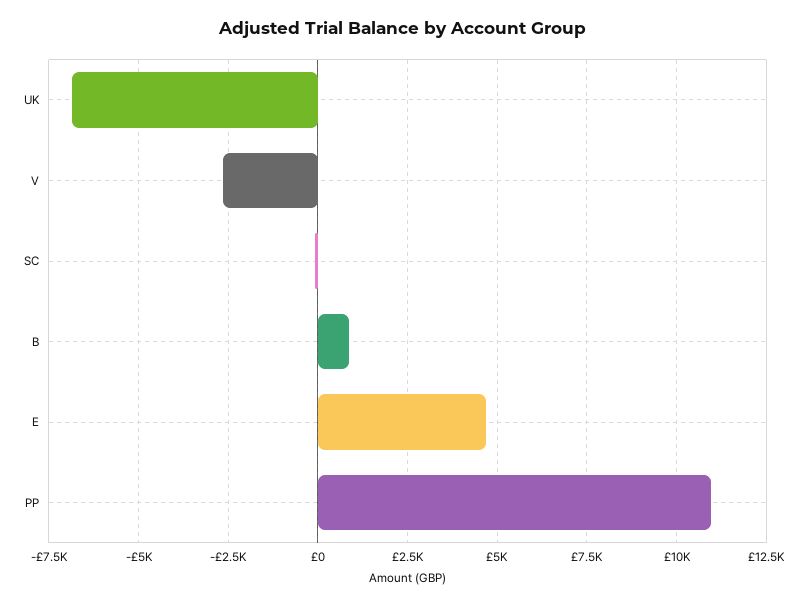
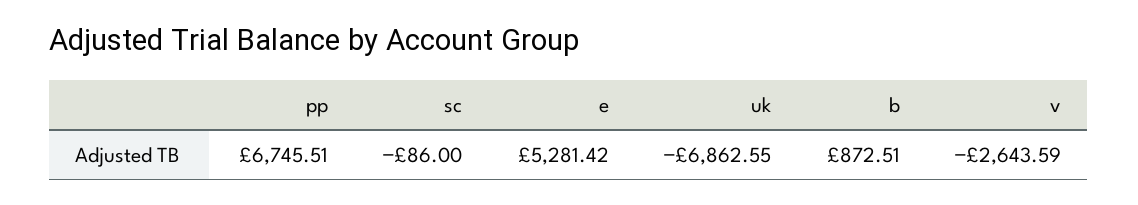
E: 4750 -> 5281.42
PP: 11000 -> 6745.51

